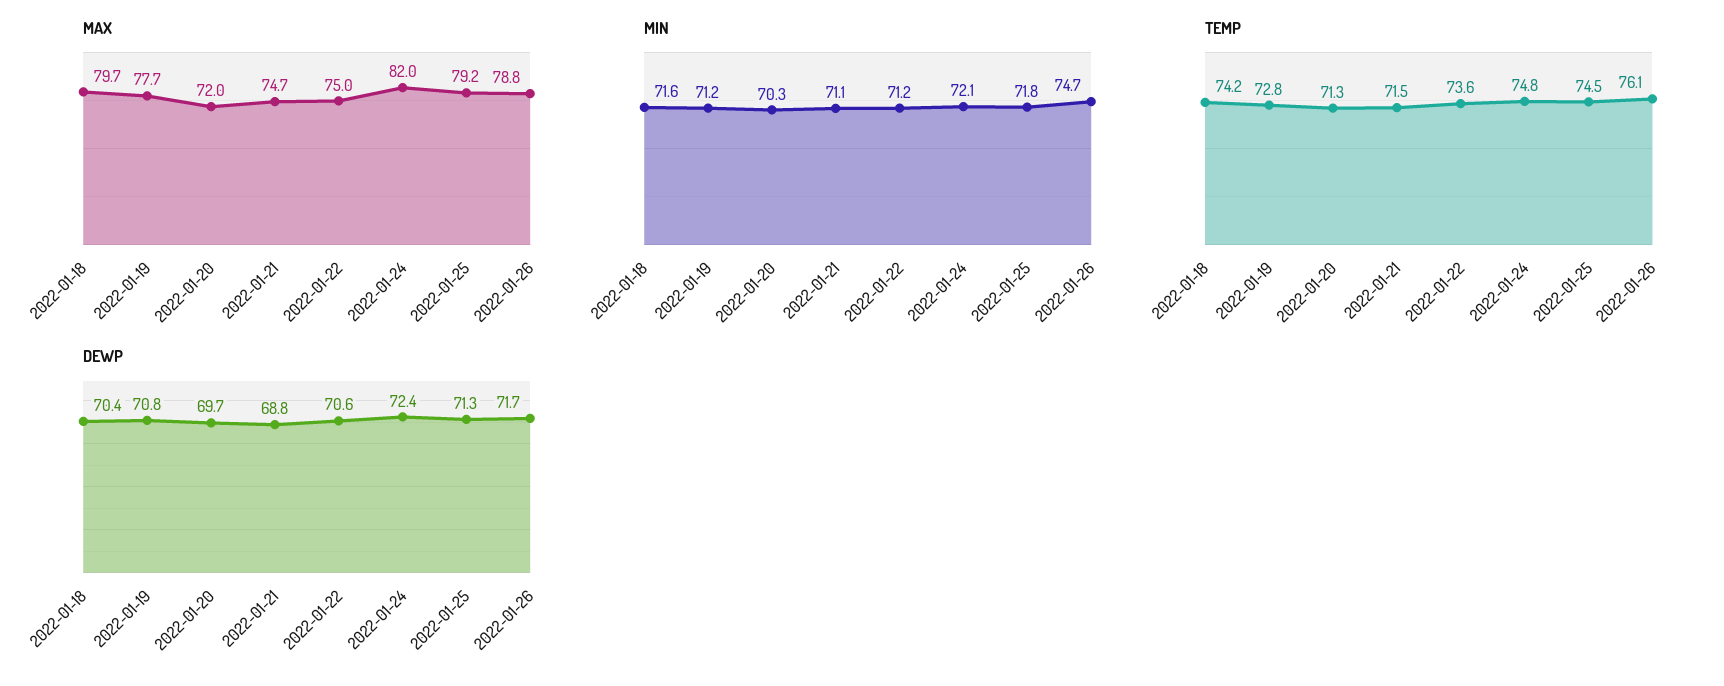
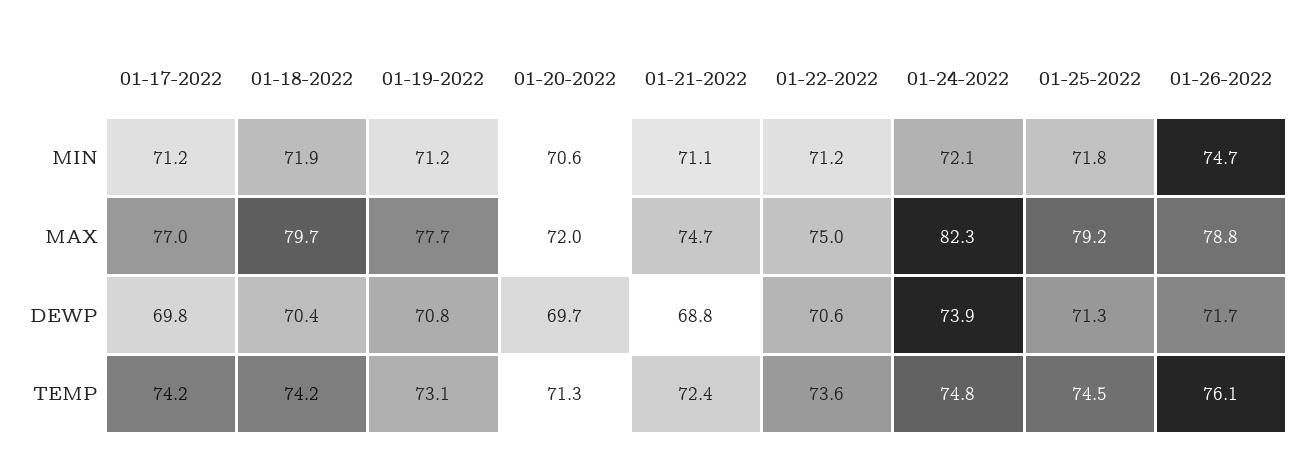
MAX, 2022-01-24: 82 -> 82.3
MIN, 2022-01-18: 71.6 -> 71.9
MIN, 2022-01-20: 70.3 -> 70.6
TEMP, 2022-01-19: 72.8 -> 73.1
TEMP, 2022-01-21: 71.5 -> 72.4
DEWP, 2022-01-24: 72.4 -> 73.9
MIN, 01-17-2022: none -> 71.2
MAX, 01-17-2022: none -> 77
DEWP, 01-17-2022: none -> 69.8
TEMP, 01-17-2022: none -> 74.2

